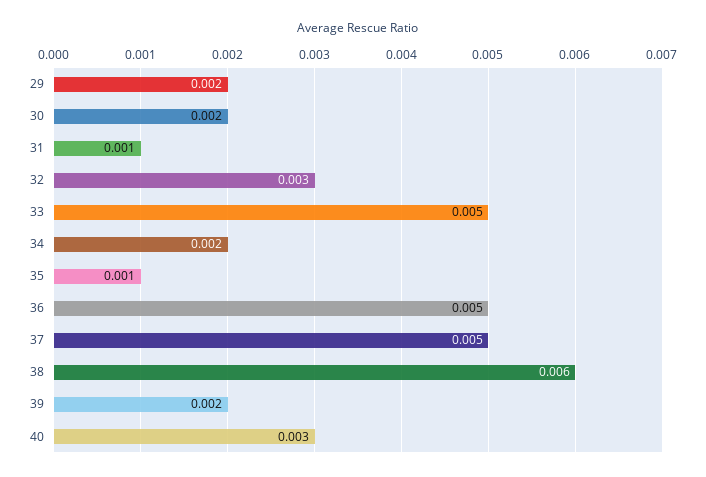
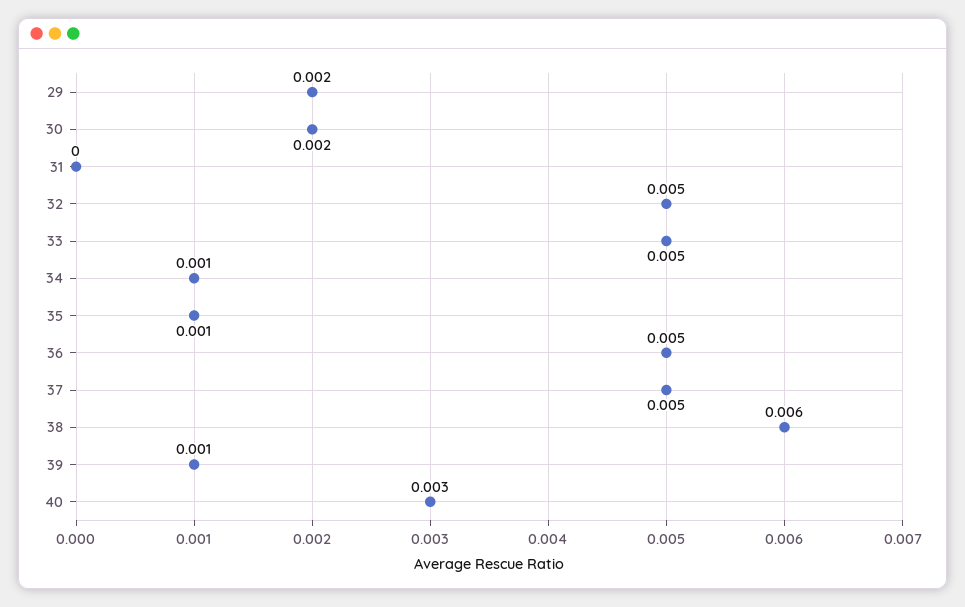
31: 0.001 -> 0
32: 0.003 -> 0.005
34: 0.002 -> 0.001
39: 0.002 -> 0.001

